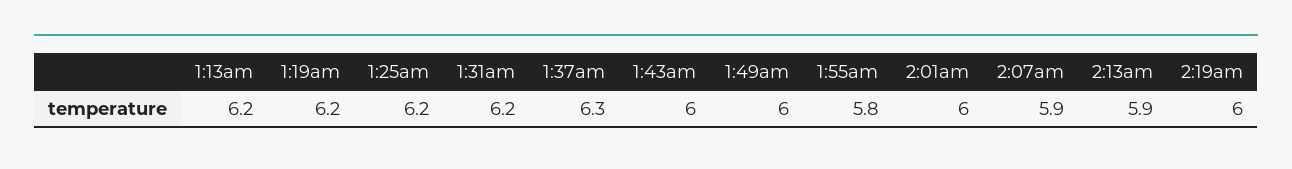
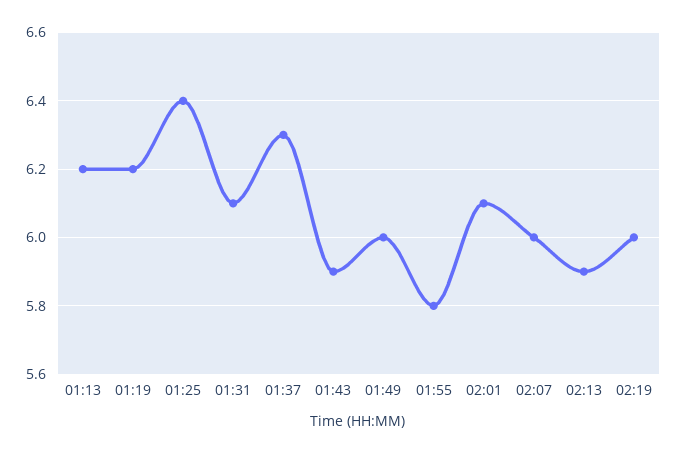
1:25am: 6.2 -> 6.4
1:31am: 6.2 -> 6.1
1:43am: 6 -> 5.9
2:01am: 6 -> 6.1
2:07am: 5.9 -> 6

